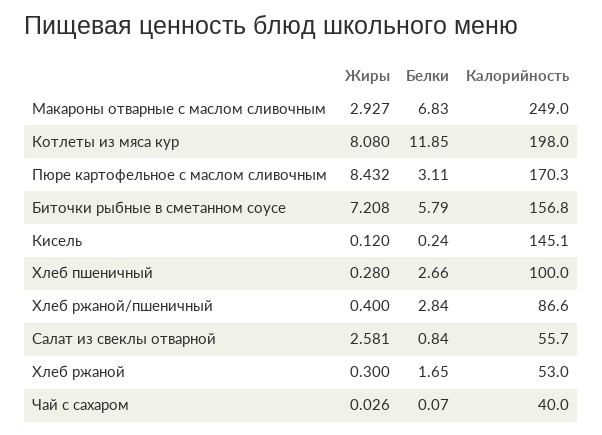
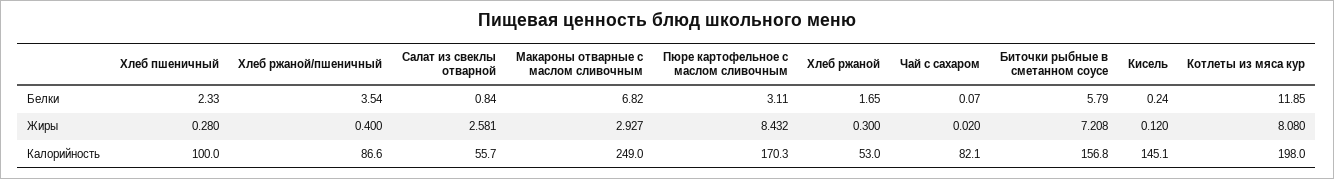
Белки, Макароны отварные с маслом сливочным: 6.83 -> 6.82
Белки, Хлеб пшеничный: 2.66 -> 2.33
Белки, Хлеб ржаной/пшеничный: 2.84 -> 3.54
Жиры, Чай с сахаром: 0.026 -> 0.02
Калорийность, Чай с сахаром: 40 -> 82.1

